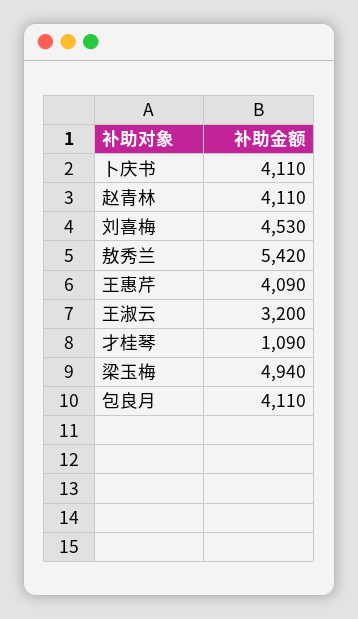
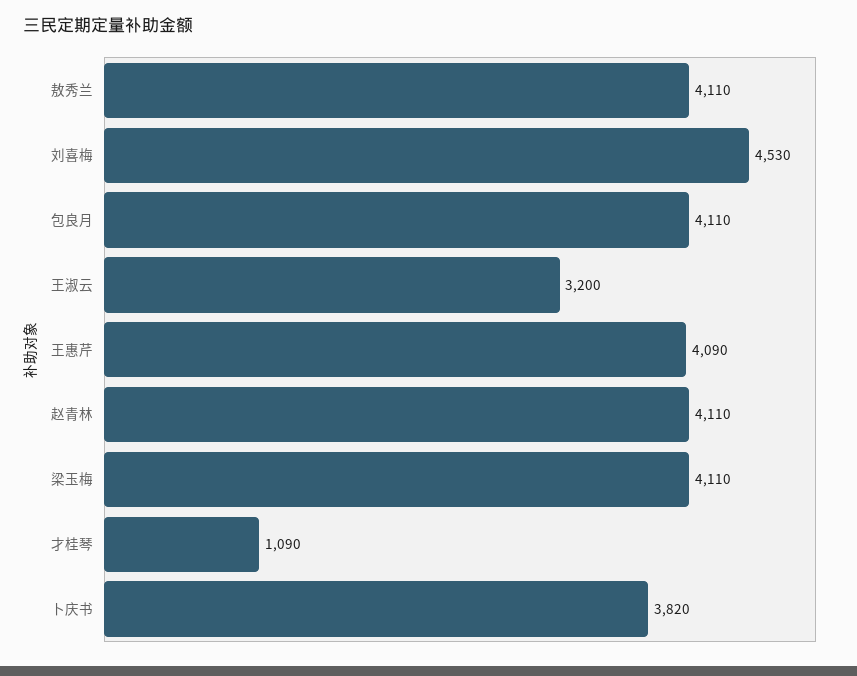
卜庆书: 4110 -> 3820
敖秀兰: 5420 -> 4110
梁玉梅: 4940 -> 4110

